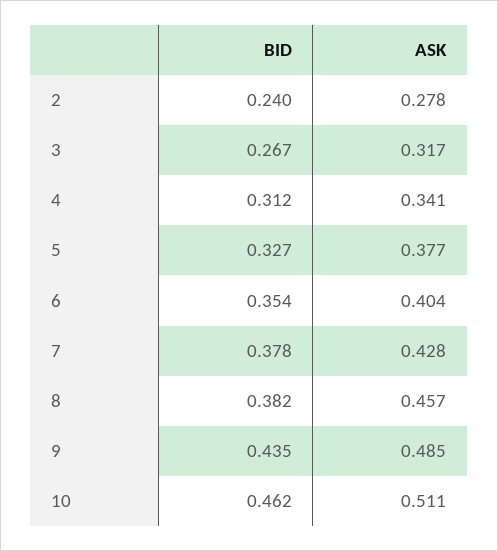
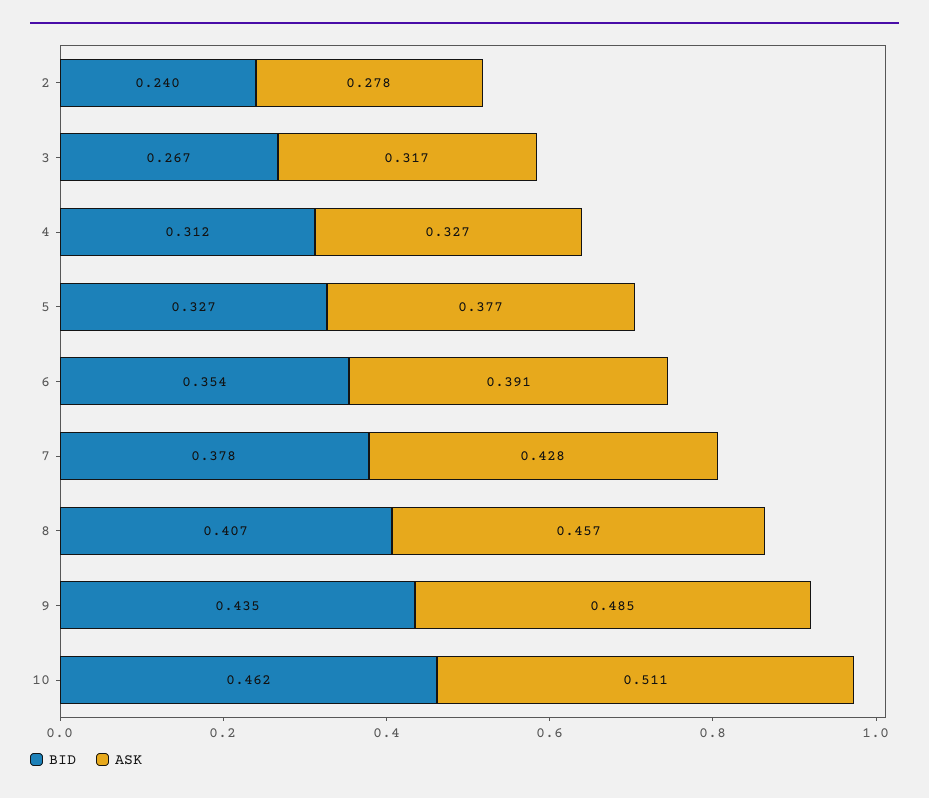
ASK, 4: 0.341 -> 0.327
ASK, 6: 0.404 -> 0.391
BID, 8: 0.382 -> 0.407

